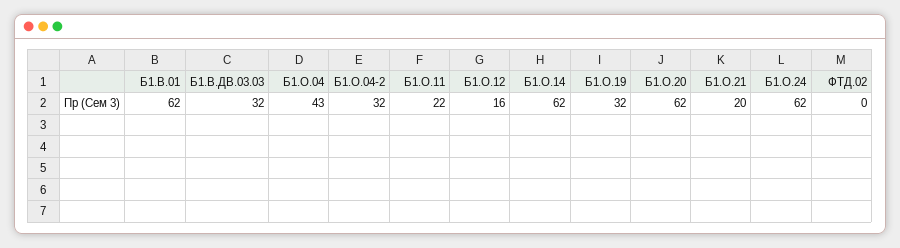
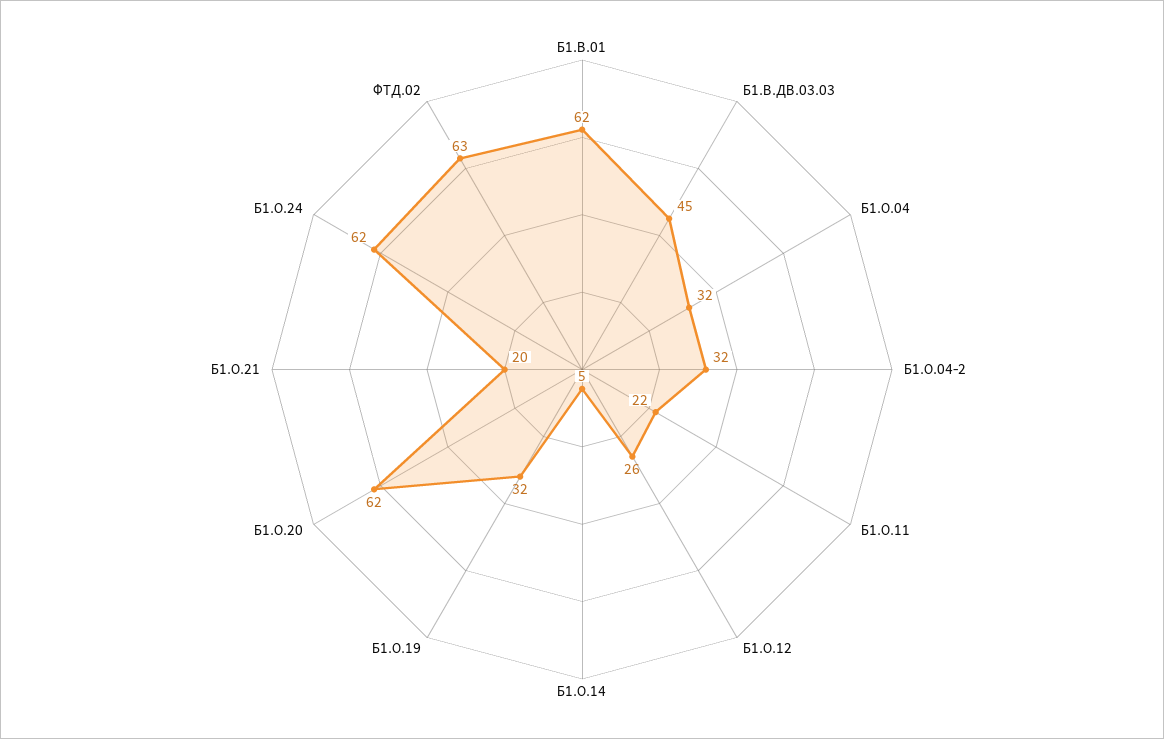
Б1.В.ДВ.03.03: 32 -> 45
Б1.О.04: 43 -> 32
Б1.О.12: 16 -> 26
Б1.О.14: 62 -> 5
ФТД.02: 0 -> 63

